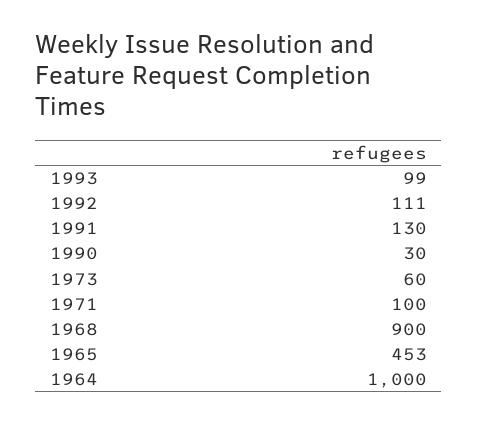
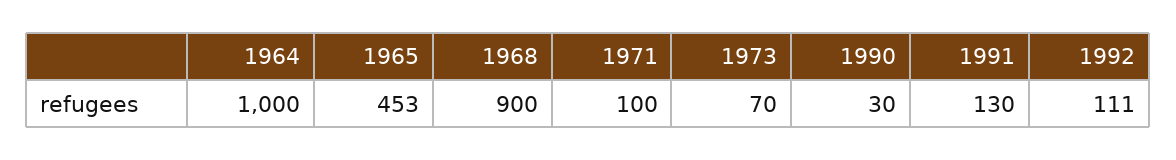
1993: 99 -> none
1973: 60 -> 70

